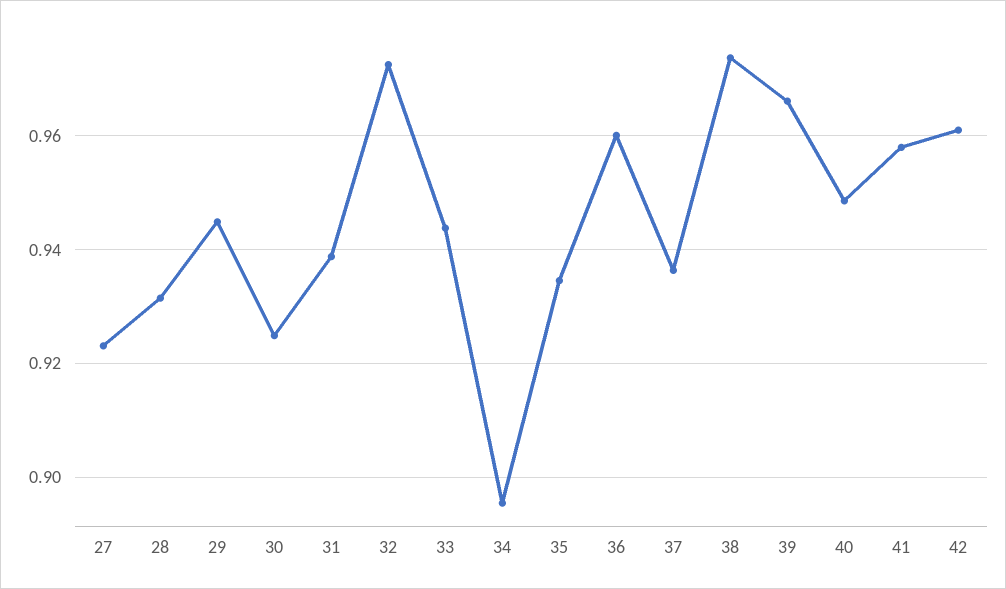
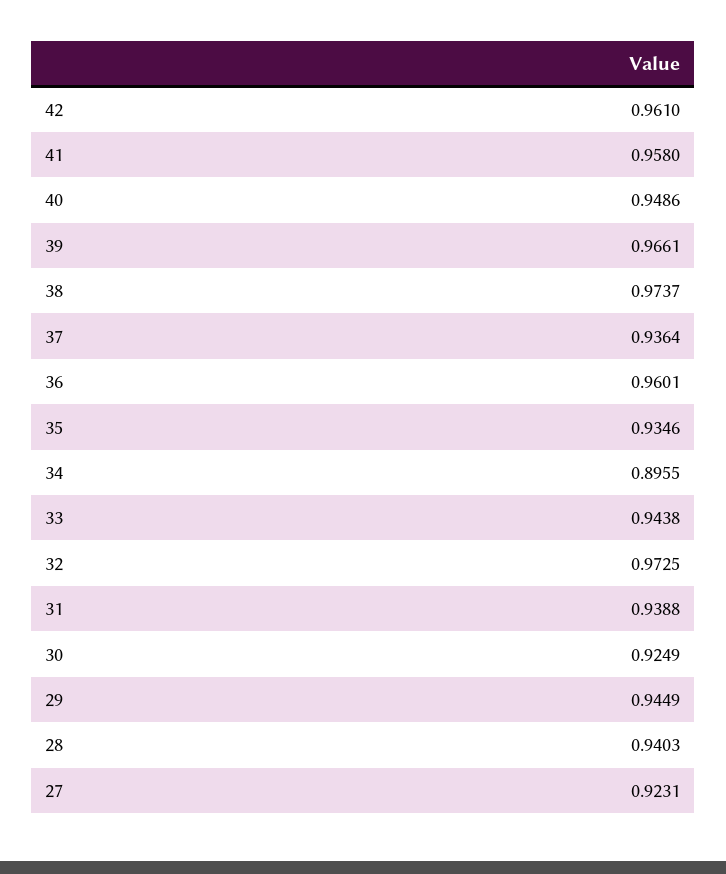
28: 0.932 -> 0.9403

